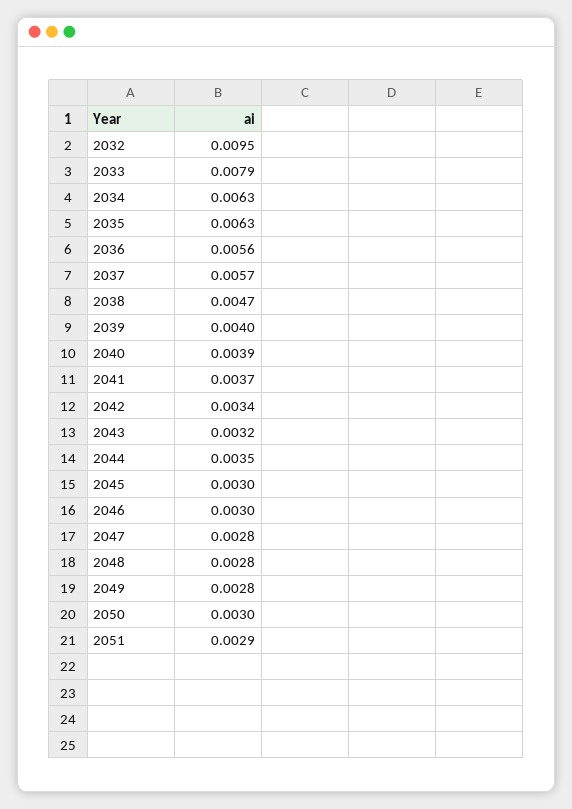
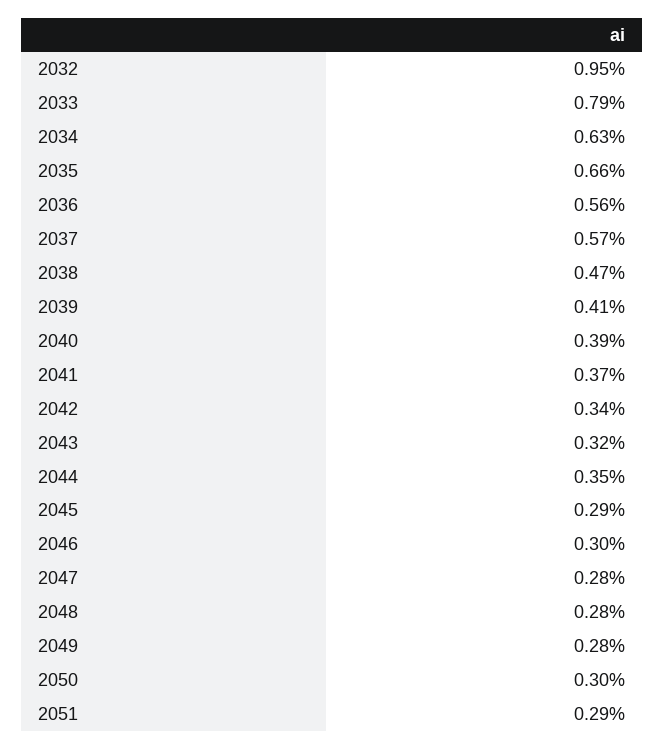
2035: 0.0063 -> 0.0066
2039: 0.004 -> 0.0041
2045: 0.003 -> 0.0029

